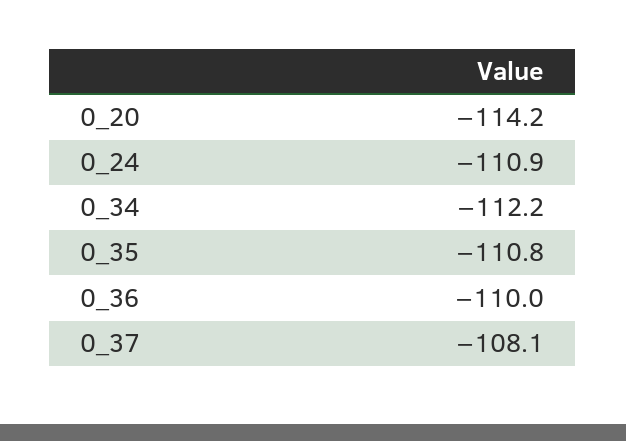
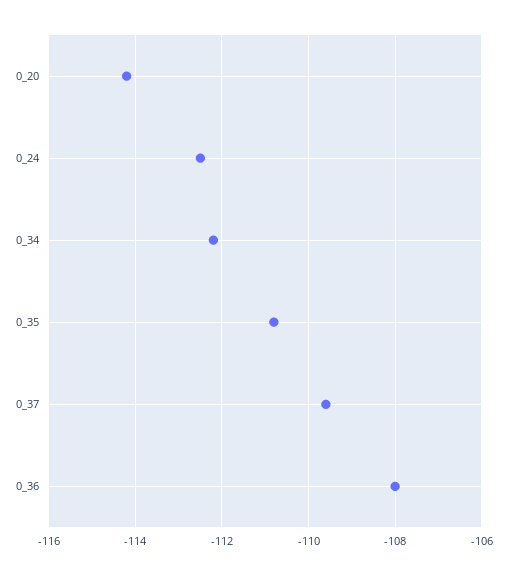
0_24: -110.9 -> -112.5
0_36: -110 -> -108
0_37: -108.1 -> -109.5

